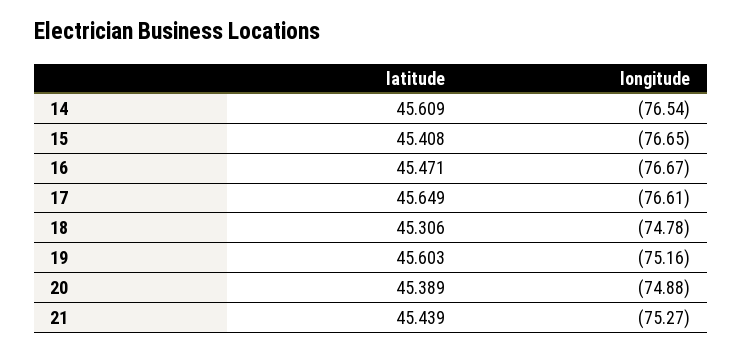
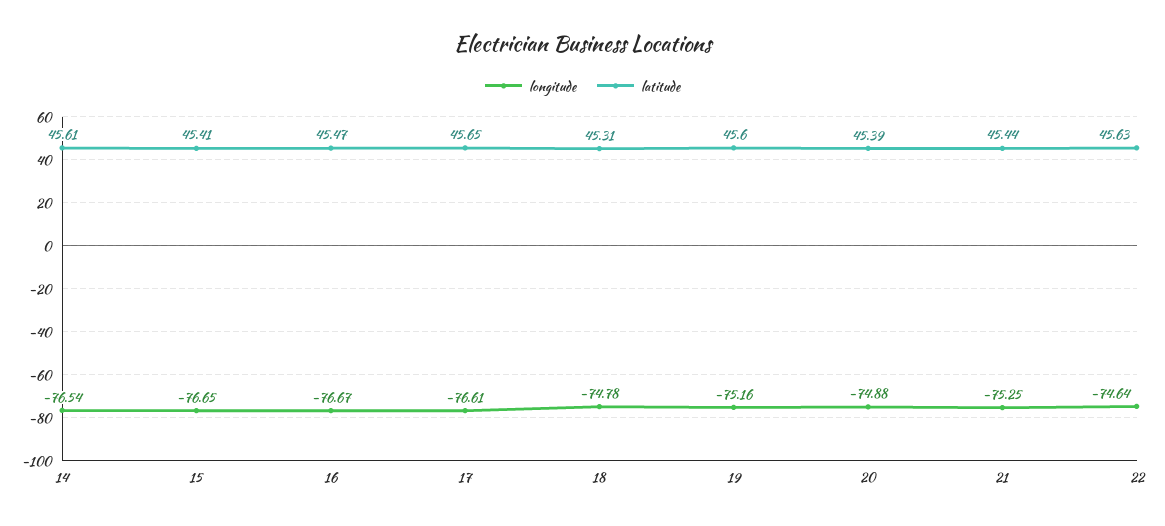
longitude, 21: -75.27 -> -75.25
longitude, 22: none -> -74.64
latitude, 22: none -> 45.63

